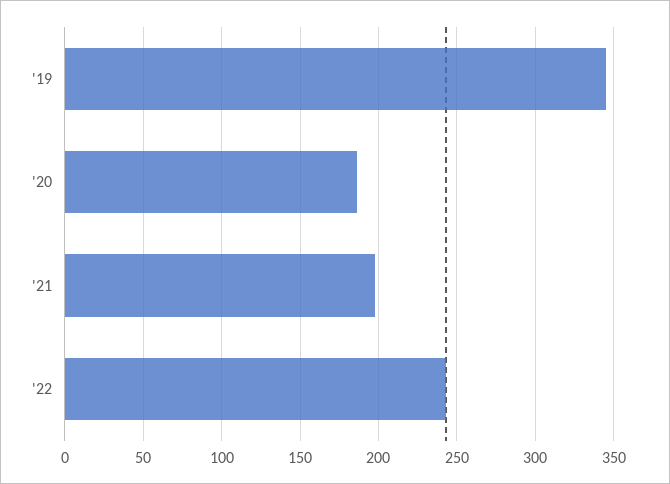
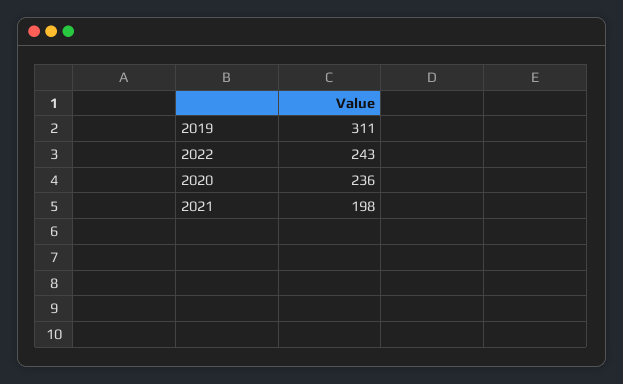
'19: 345 -> 311
'20: 185 -> 236

